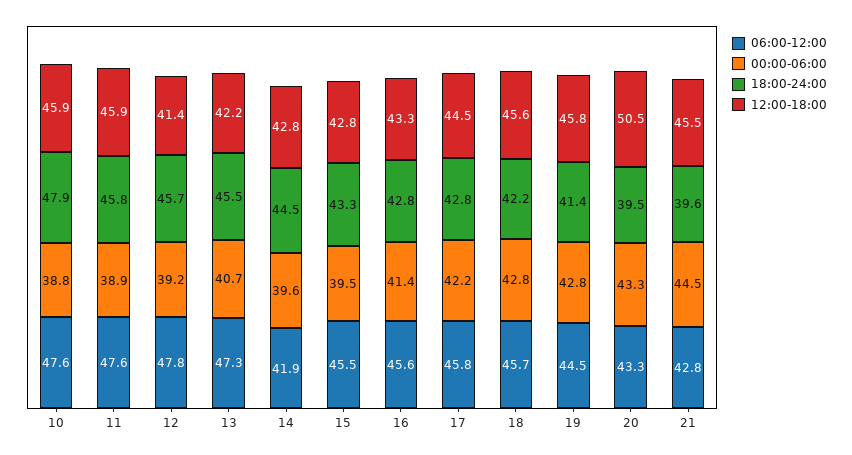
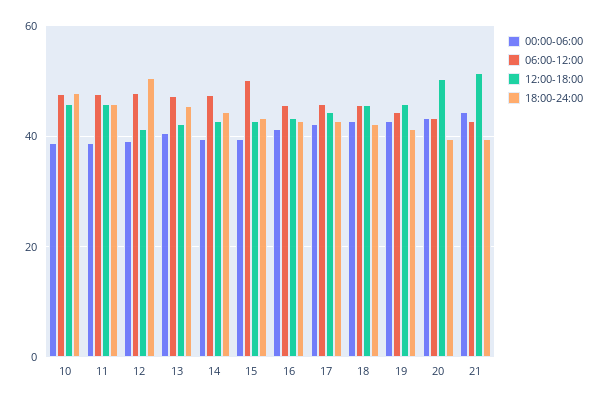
18:00-24:00, 12: 45.7 -> 50
06:00-12:00, 14: 41.9 -> 48
06:00-12:00, 15: 45.5 -> 50
12:00-18:00, 21: 45.5 -> 52

